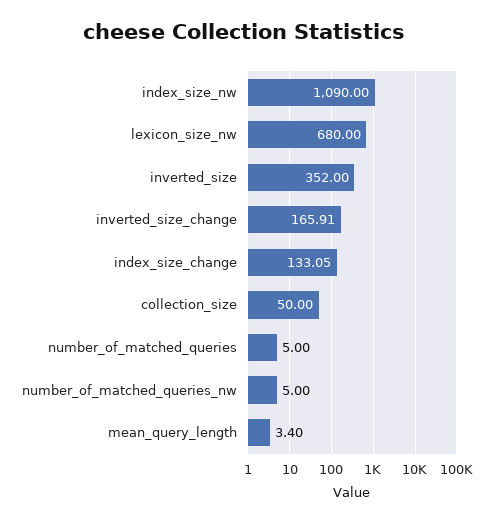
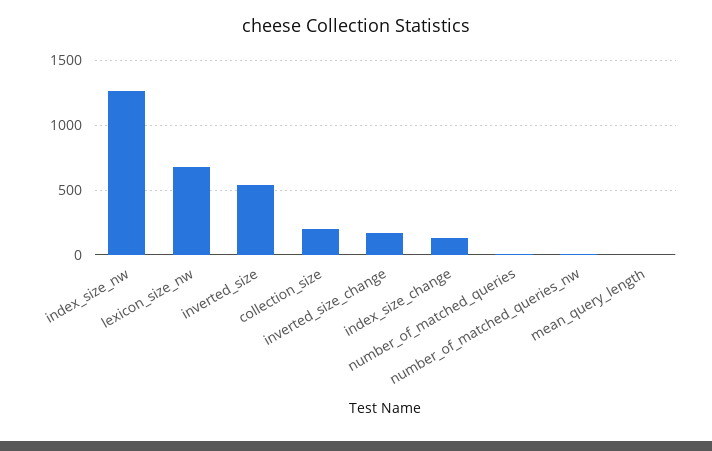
index_size_nw: 1090 -> 1250
inverted_size: 352 -> 550
collection_size: 50 -> 200

